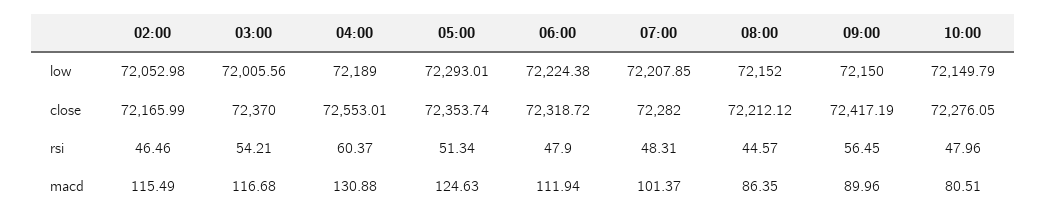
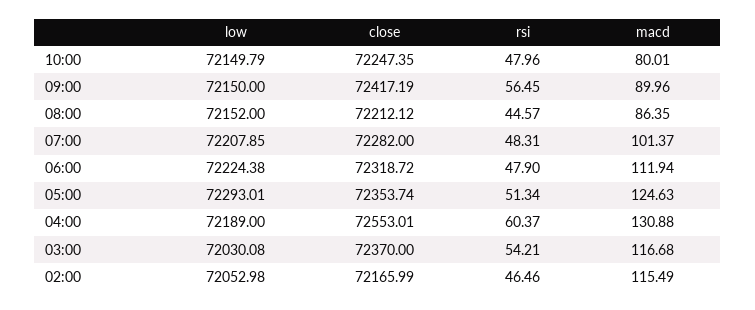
03:00, low: 72005.56 -> 72030.08
10:00, close: 72276.05 -> 72247.35
10:00, macd: 80.51 -> 80.01

